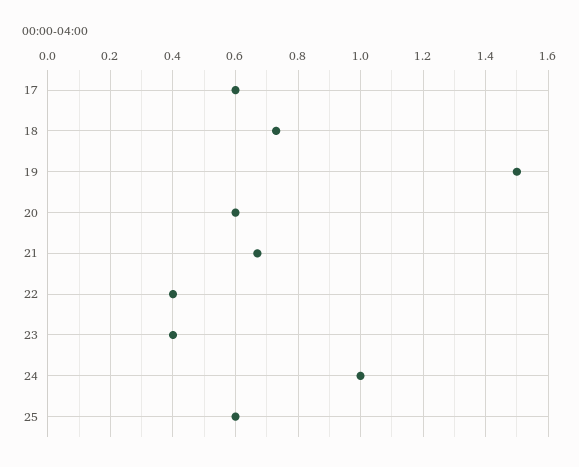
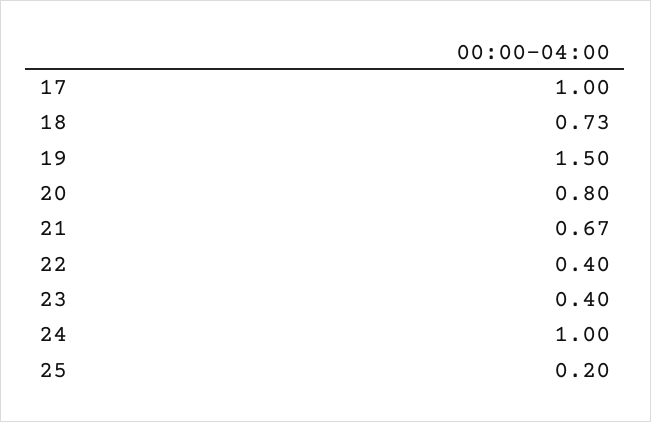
17: 0.6 -> 1
20: 0.6 -> 0.8
25: 0.6 -> 0.2

